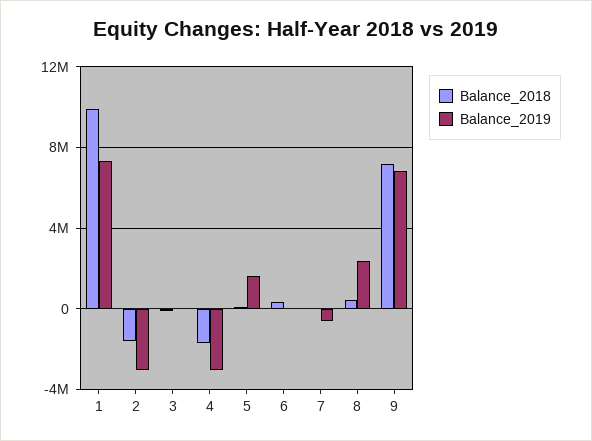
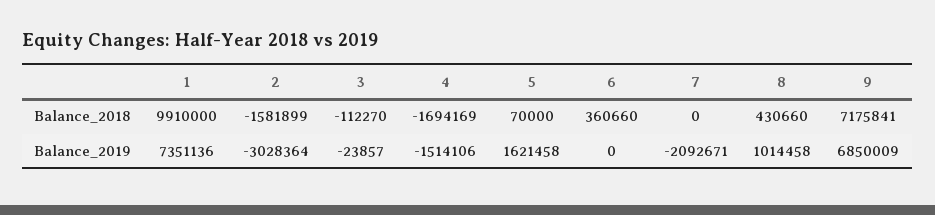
Balance_2019, 4: -3000000 -> -1514106
Balance_2019, 7: -500000 -> -2092671
Balance_2019, 8: 2500000 -> 1014458

